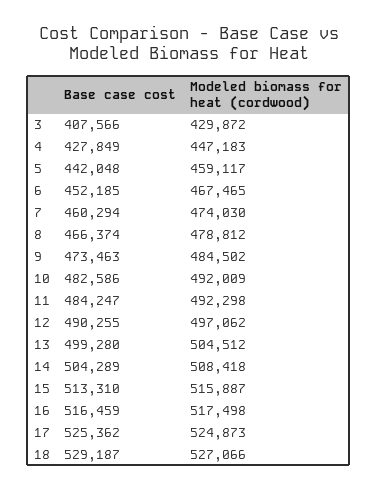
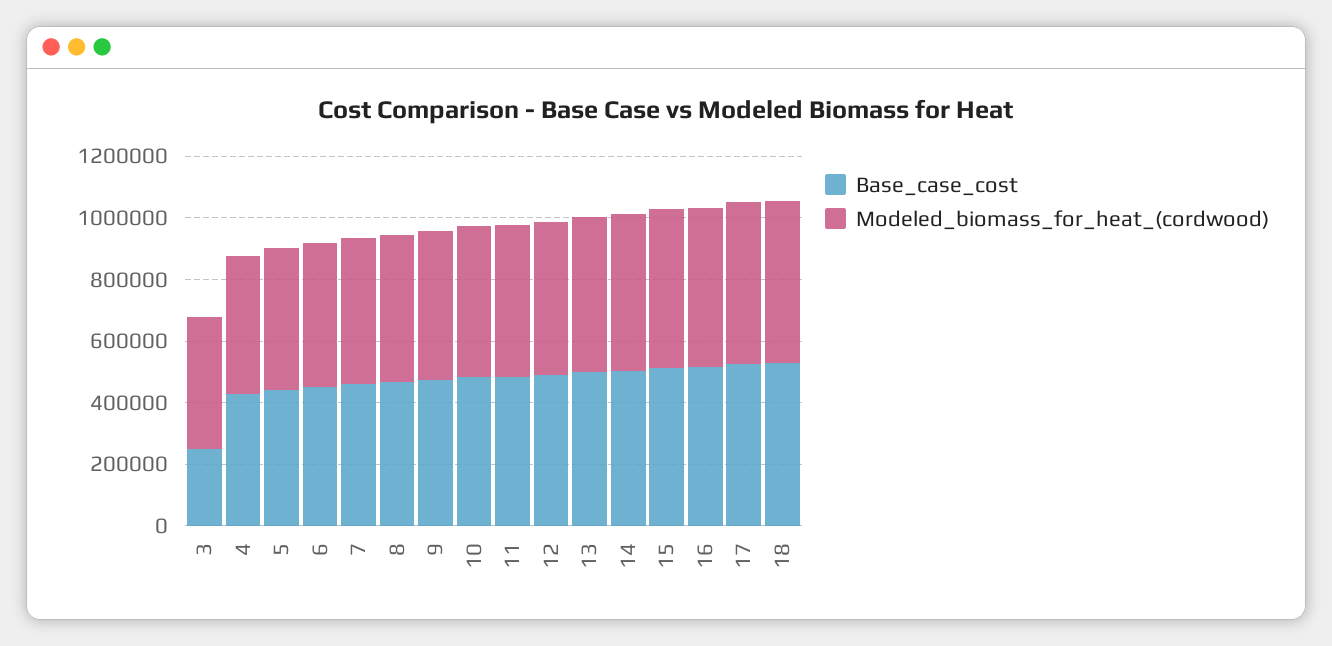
Base case cost, 3: 407566 -> 250000

